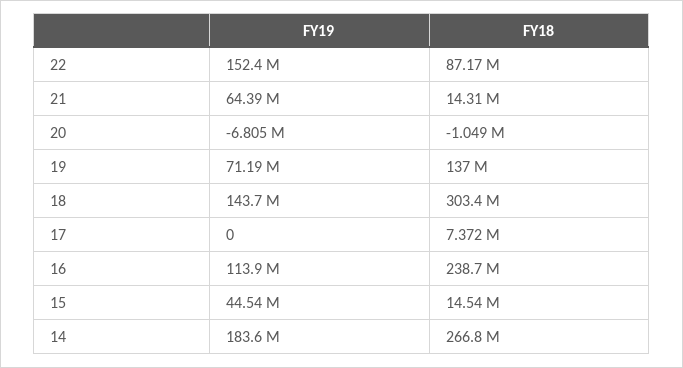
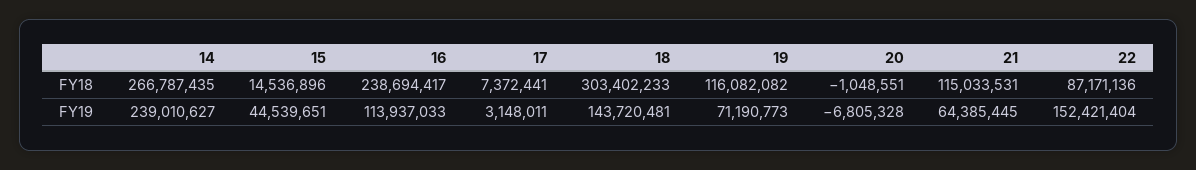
FY18, 21: 14310000 -> 115033531
FY18, 19: 137000000 -> 116082082
FY19, 17: 0 -> 3148011
FY19, 14: 183600000 -> 239010627

